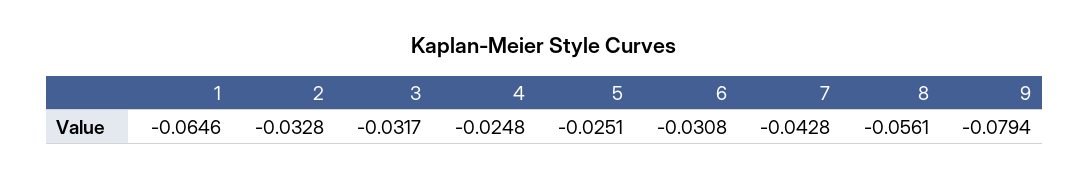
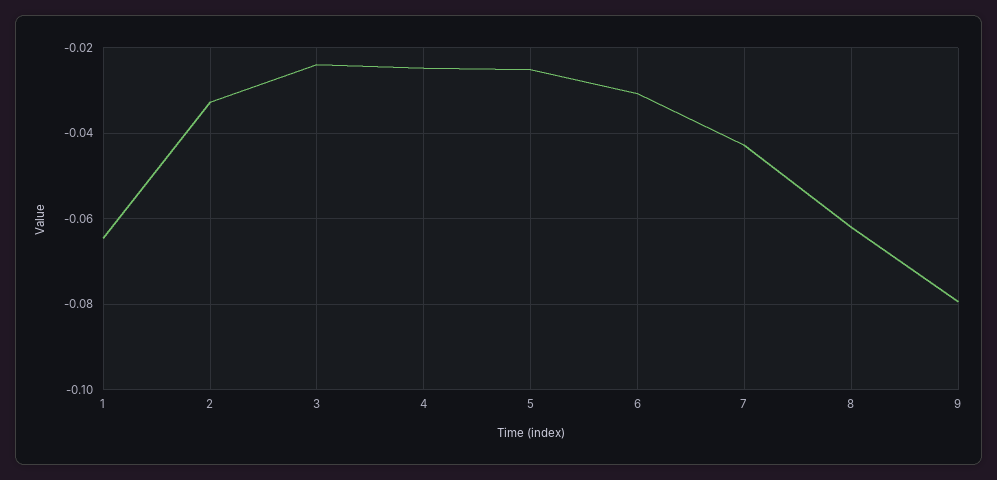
3: -0.0317 -> -0.024
8: -0.0561 -> -0.062

